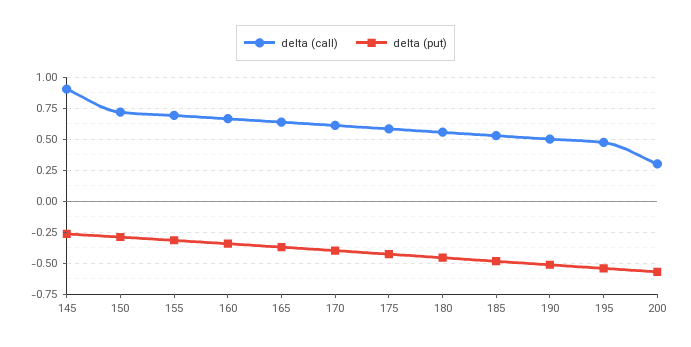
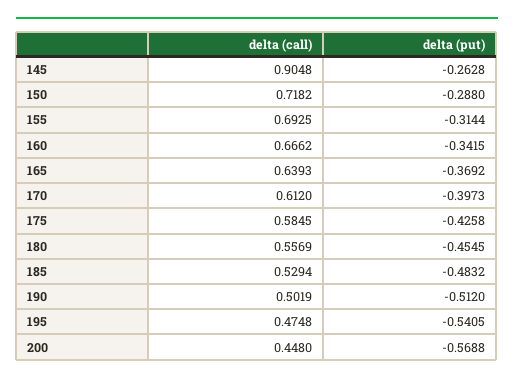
delta (call), 200: 0.3 -> 0.448

